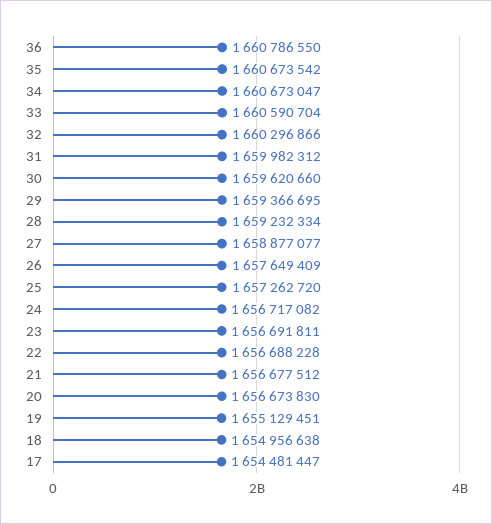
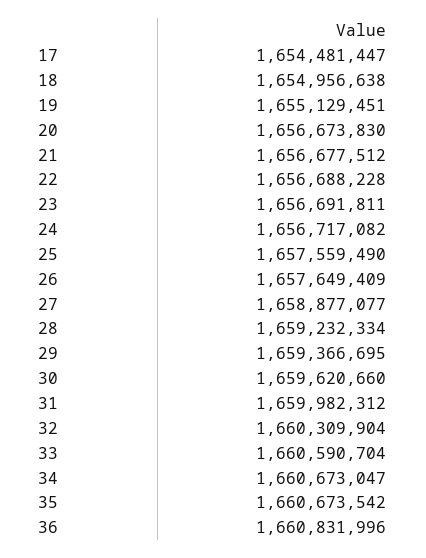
36: 1660786550 -> 1660831996
32: 1660296866 -> 1660309904
25: 1657262720 -> 1657559490

